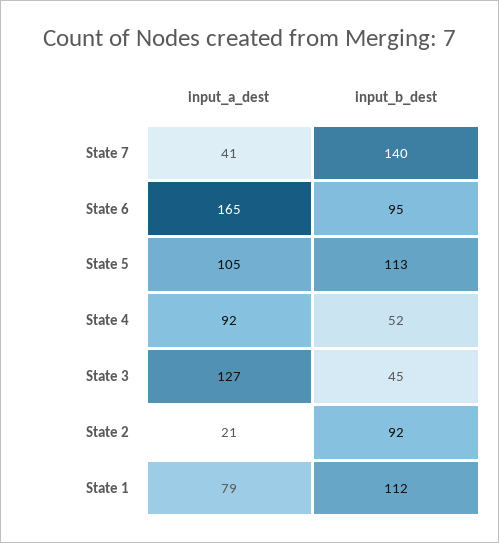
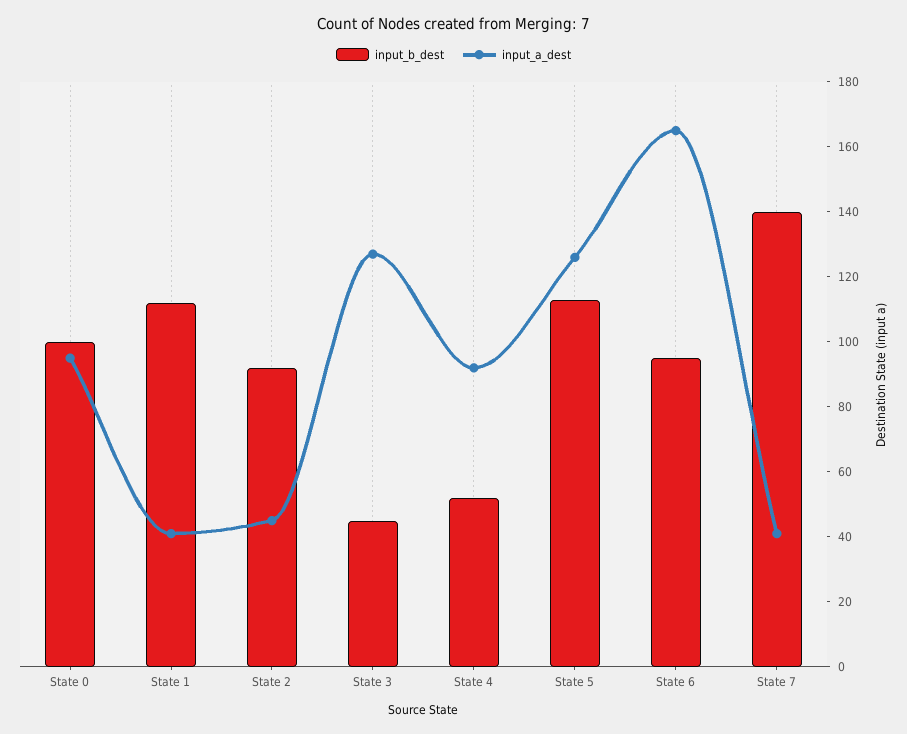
input_a_dest, State 5: 105 -> 125
input_a_dest, State 2: 21 -> 45
input_a_dest, State 1: 79 -> 40
input_b_dest, State 0: none -> 100
input_a_dest, State 0: none -> 95

